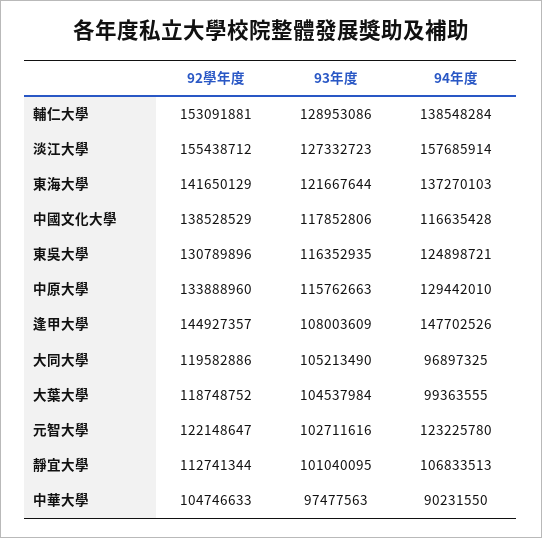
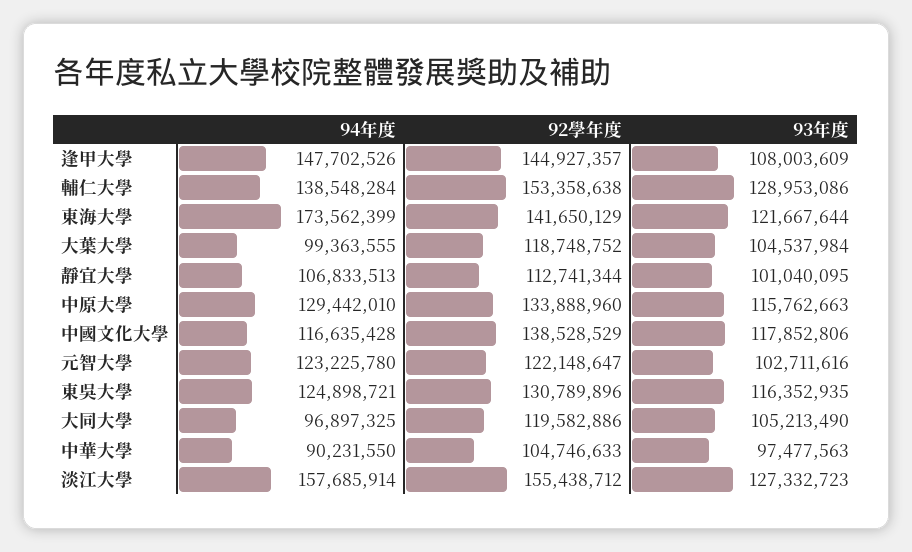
92學年度, 輔仁大學: 153091881 -> 153358638
94年度, 東海大學: 137270103 -> 173562399

